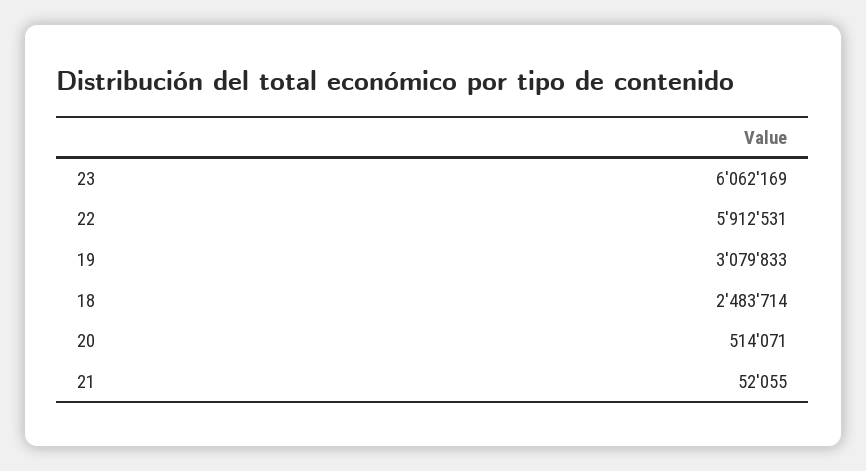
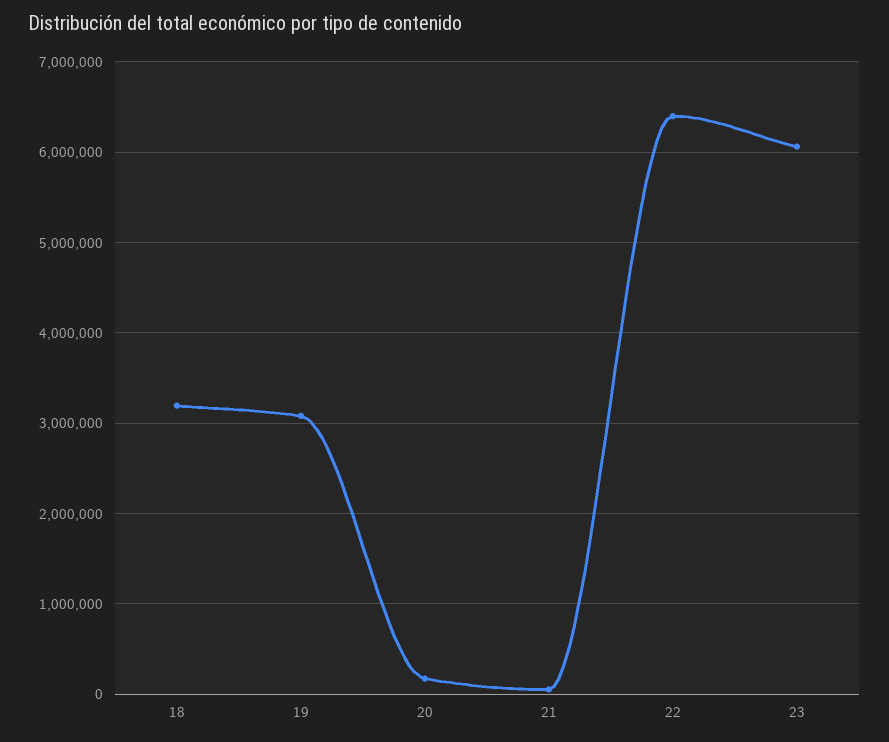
22: 5912531 -> 6400000
18: 2483714 -> 3200000
20: 514071 -> 200000

